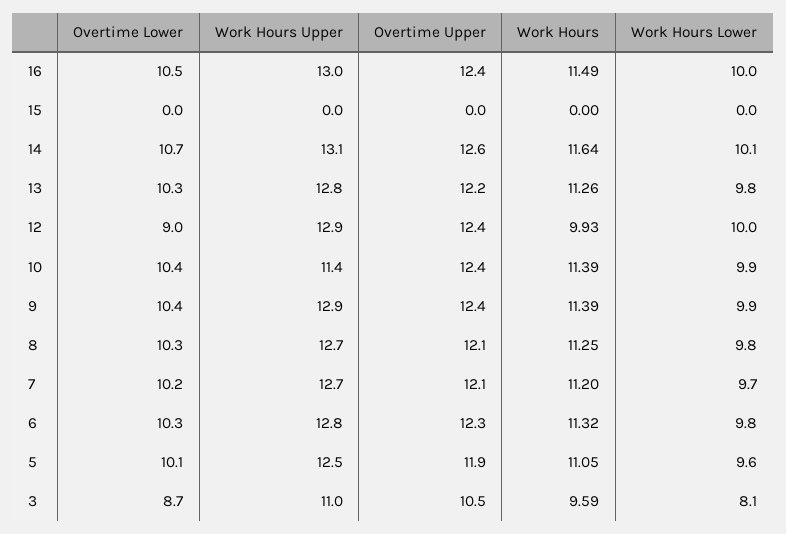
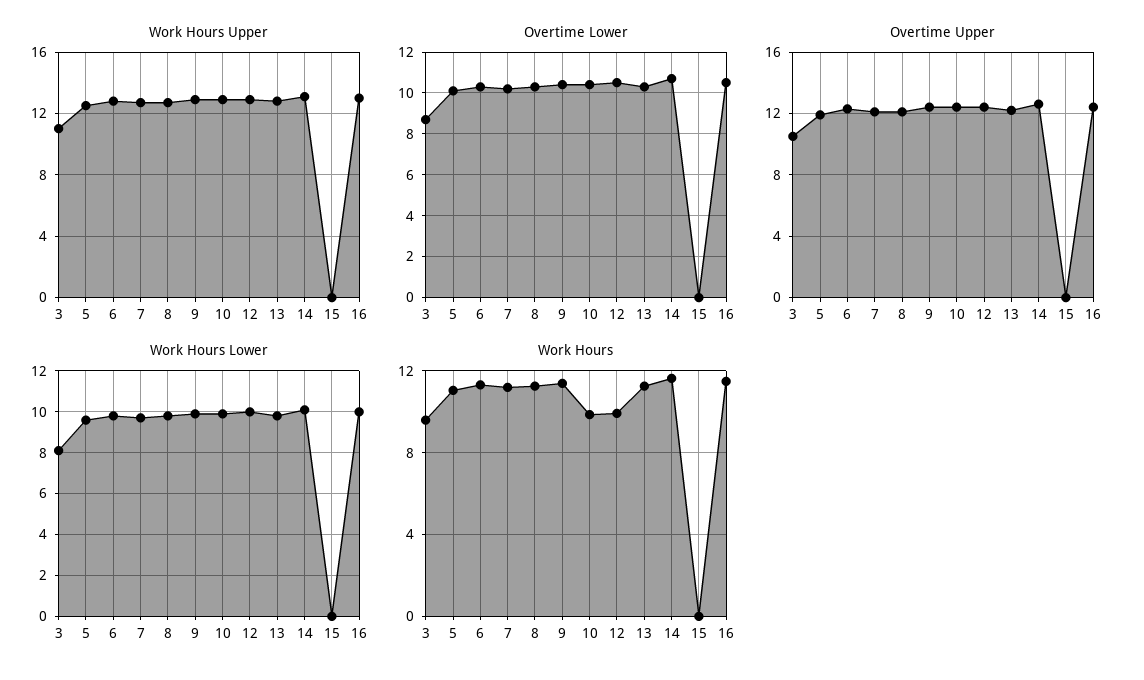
Overtime Lower, 12: 9 -> 10.5
Work Hours Upper, 10: 11.4 -> 13
Work Hours, 10: 11.39 -> 10

